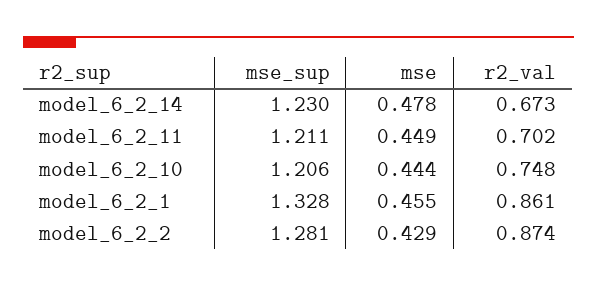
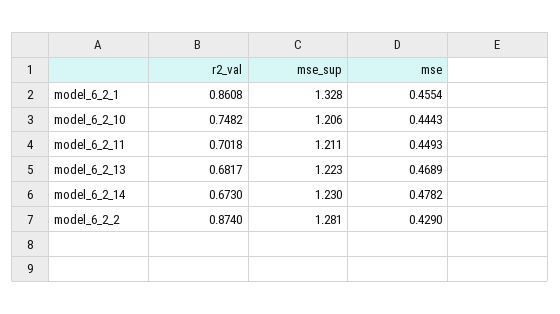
r2_val, model_6_2_13: none -> 0.6817
mse_sup, model_6_2_13: none -> 1.223
mse, model_6_2_13: none -> 0.4689

